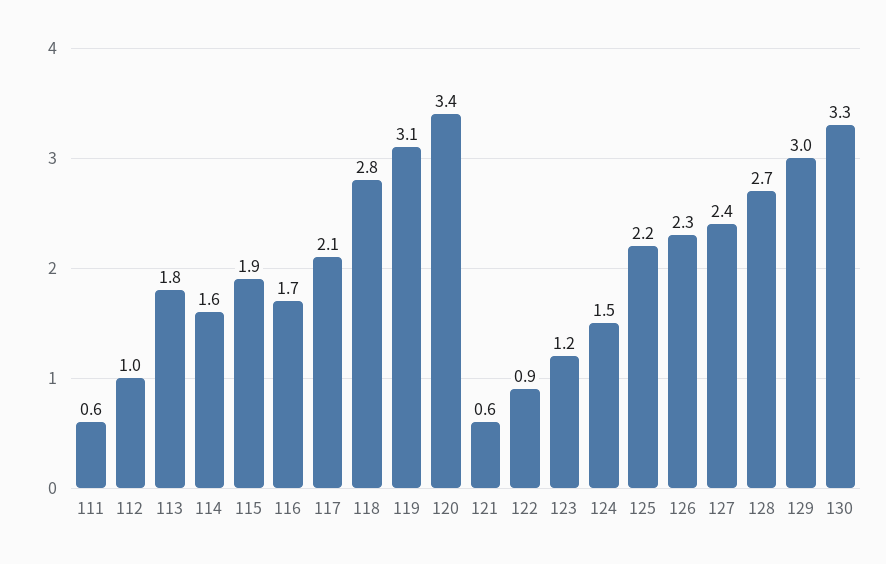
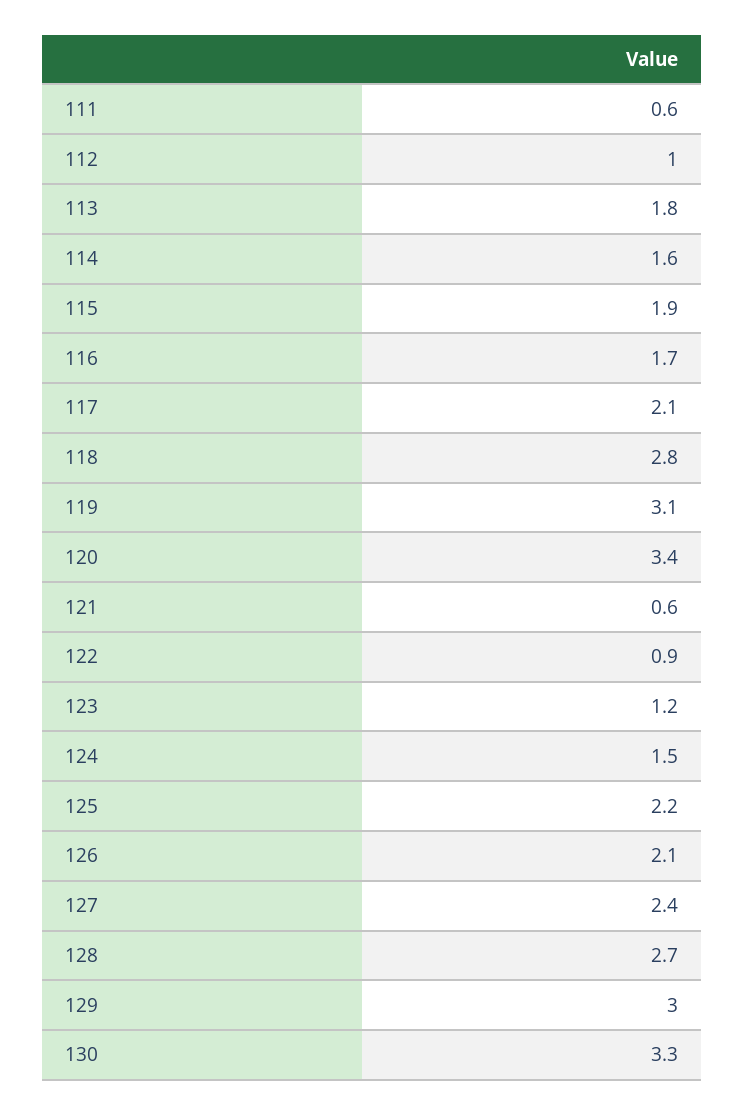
126: 2.3 -> 2.1

